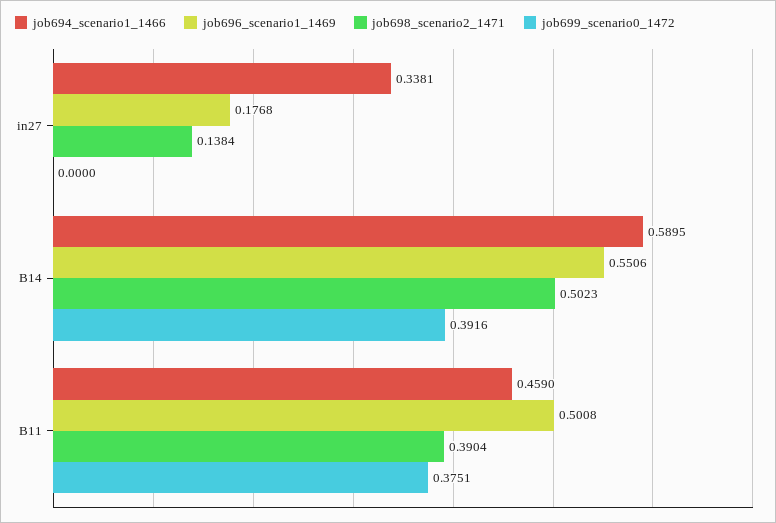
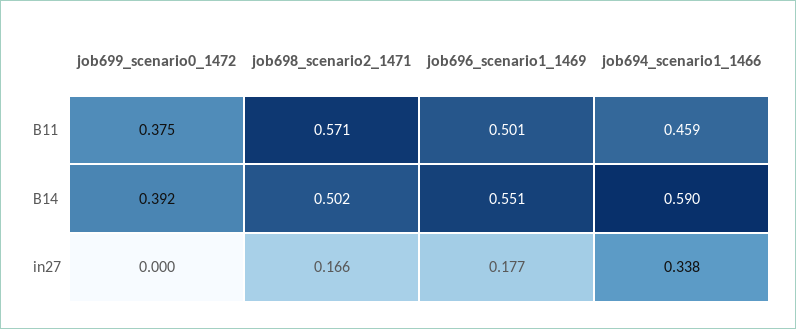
job698_scenario2_1471, in27: 0.1384 -> 0.166
job698_scenario2_1471, B11: 0.3904 -> 0.571

